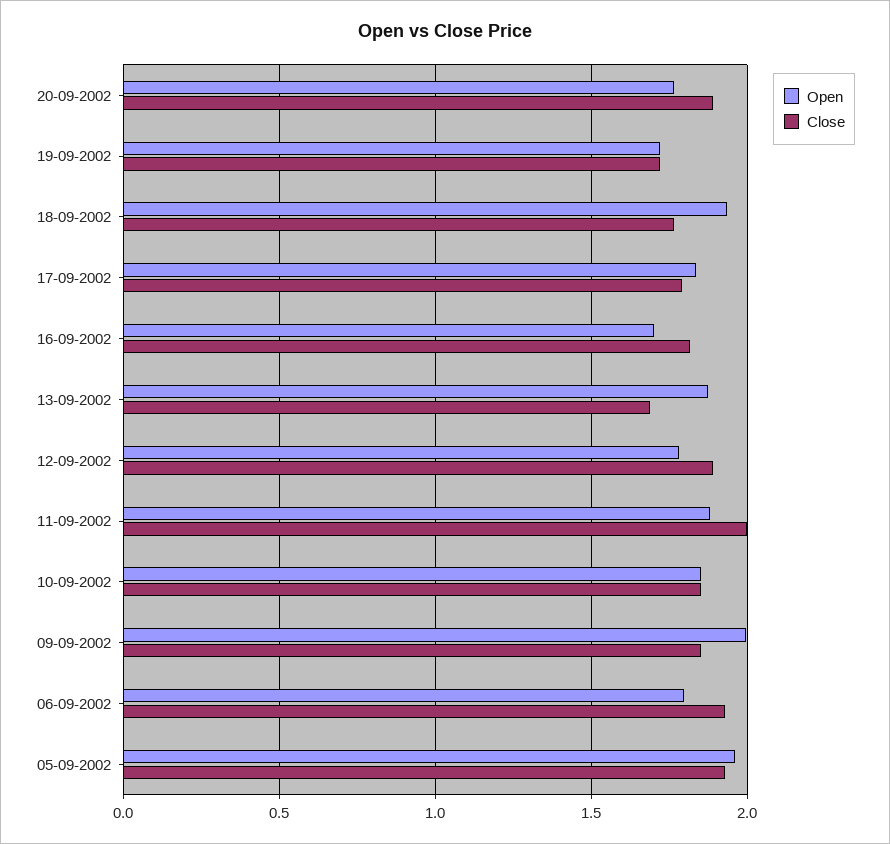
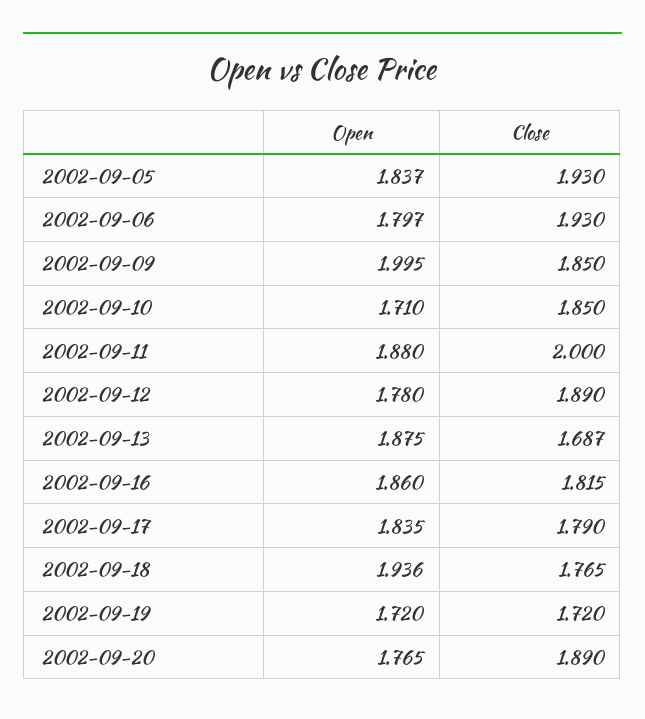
Open, 16-09-2002: 1.7 -> 1.86
Open, 10-09-2002: 1.85 -> 1.71
Open, 05-09-2002: 1.95 -> 1.837

